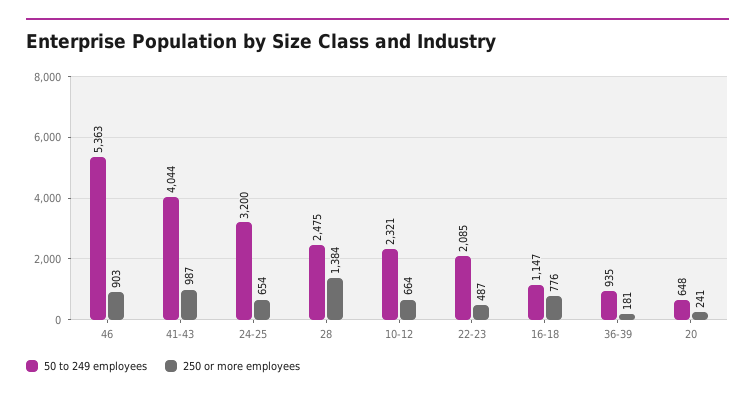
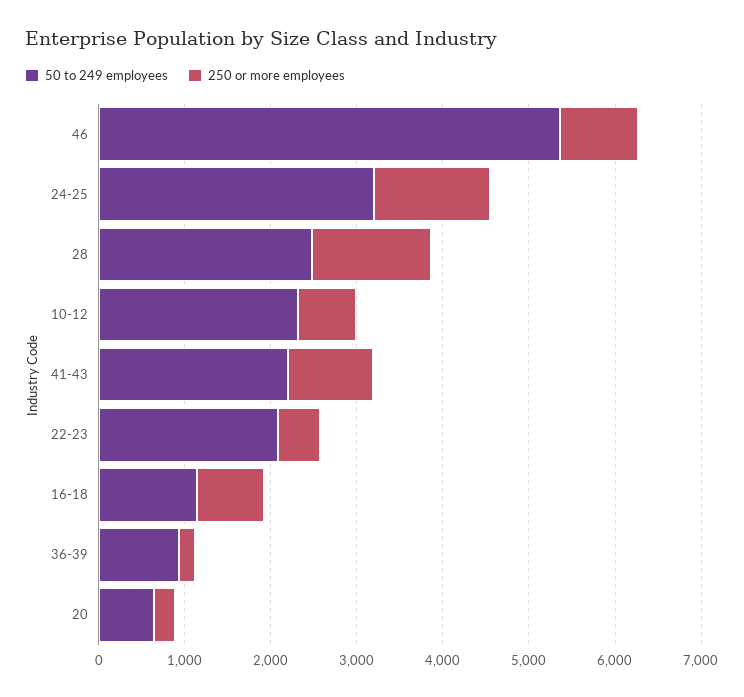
50 to 249 employees, 41-43: 4044 -> 2200
250 or more employees, 24-25: 654 -> 1400

